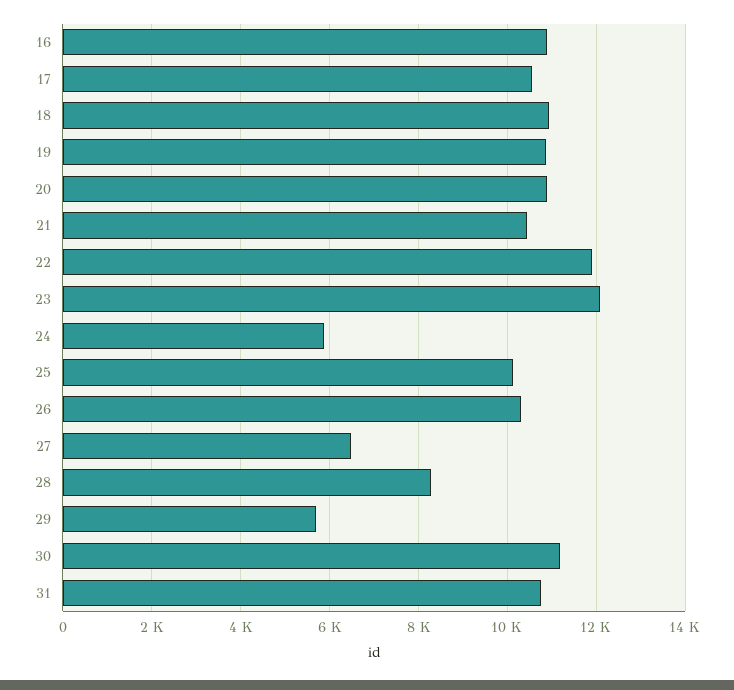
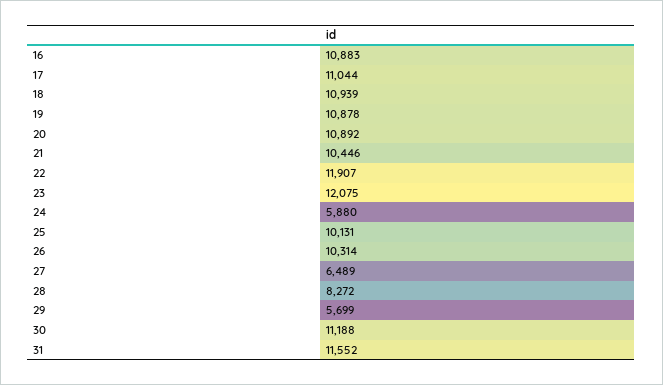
17: 10600 -> 11044
31: 10800 -> 11552

